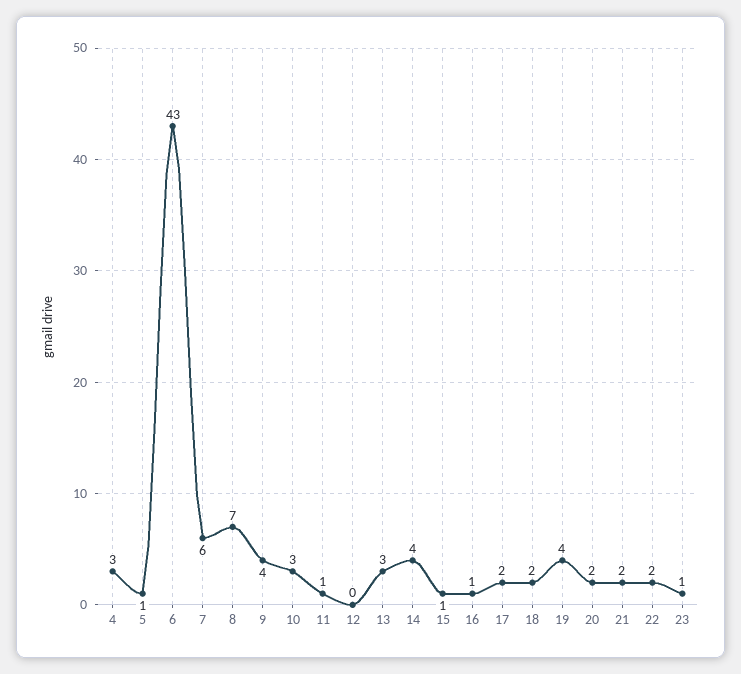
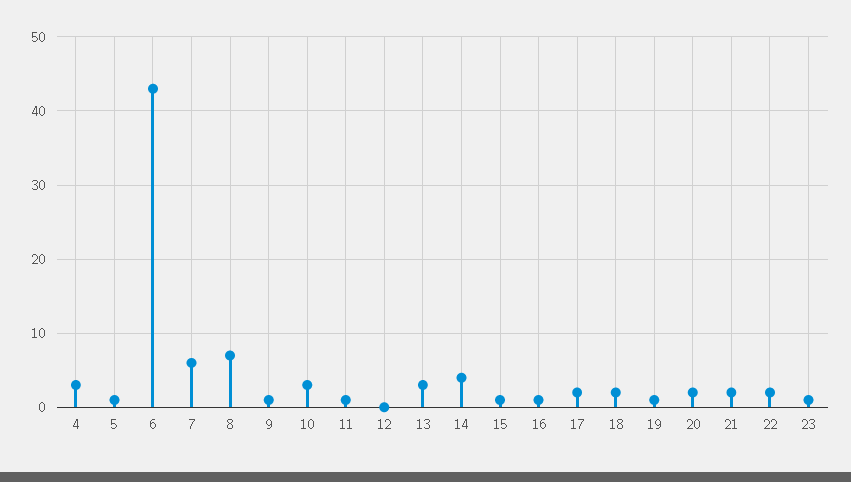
9: 4 -> 1
19: 4 -> 1

